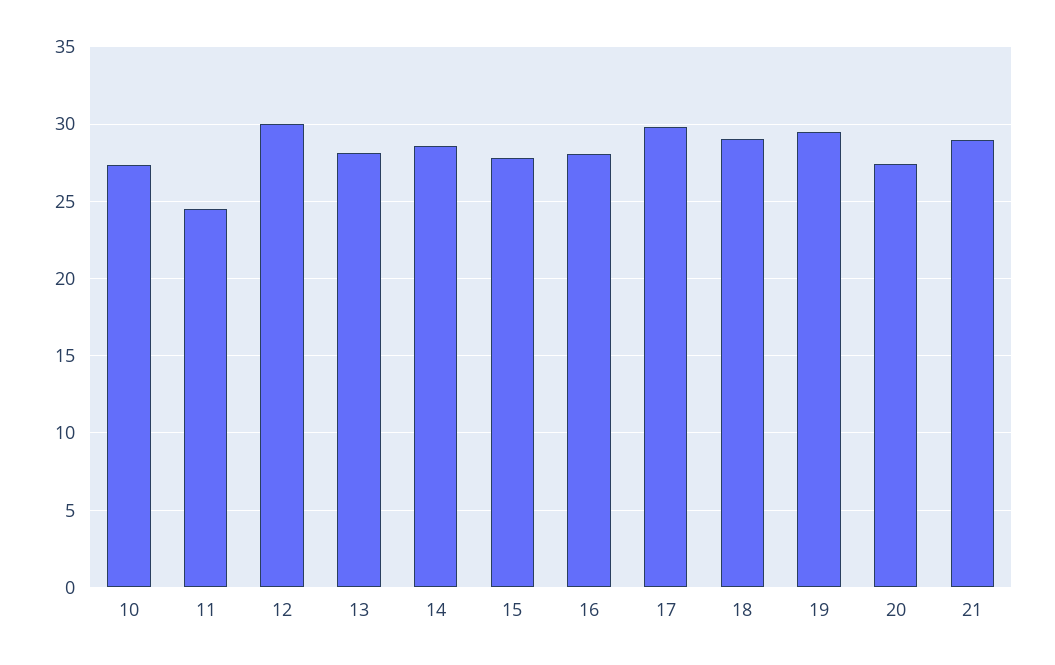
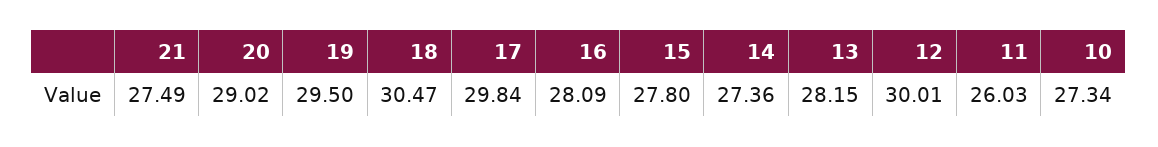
11: 24.5 -> 26.03
14: 28.5 -> 27.36
18: 29 -> 30.47
20: 27.5 -> 29.02
21: 29 -> 27.49

